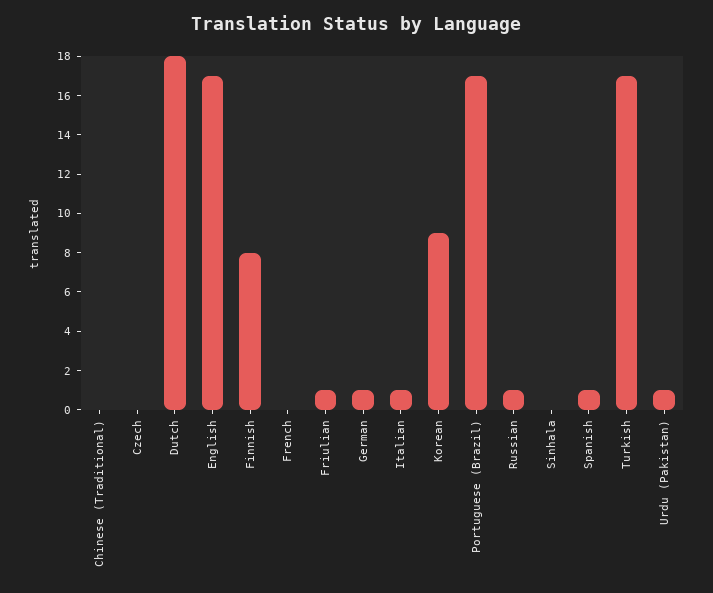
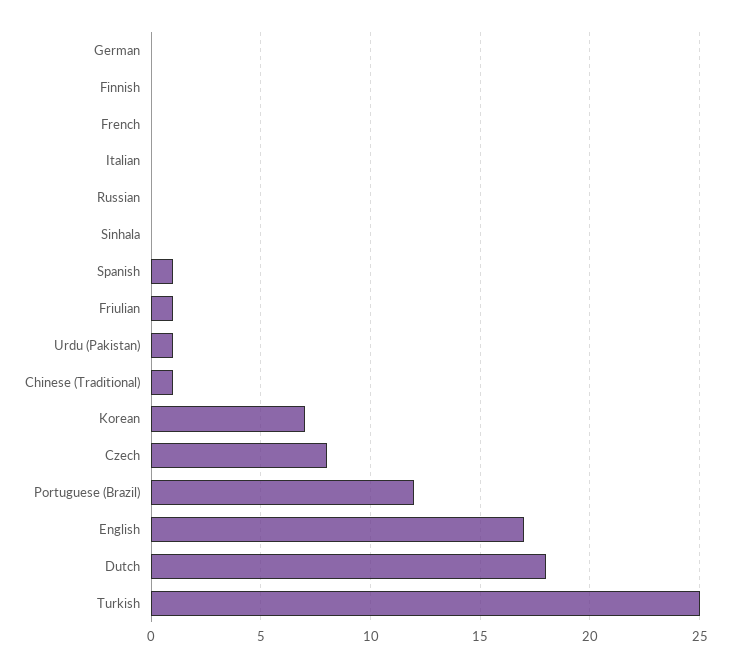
Chinese (Traditional): 0 -> 1
Czech: 0 -> 8
Finnish: 8 -> 0
German: 1 -> 0
Italian: 1 -> 0
Korean: 9 -> 7
Portuguese (Brazil): 17 -> 12
Russian: 1 -> 0
Turkish: 17 -> 25

